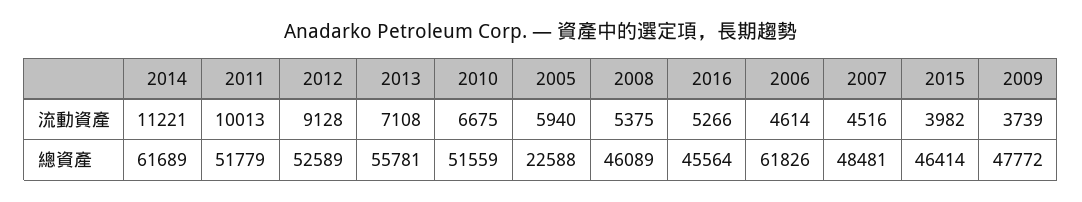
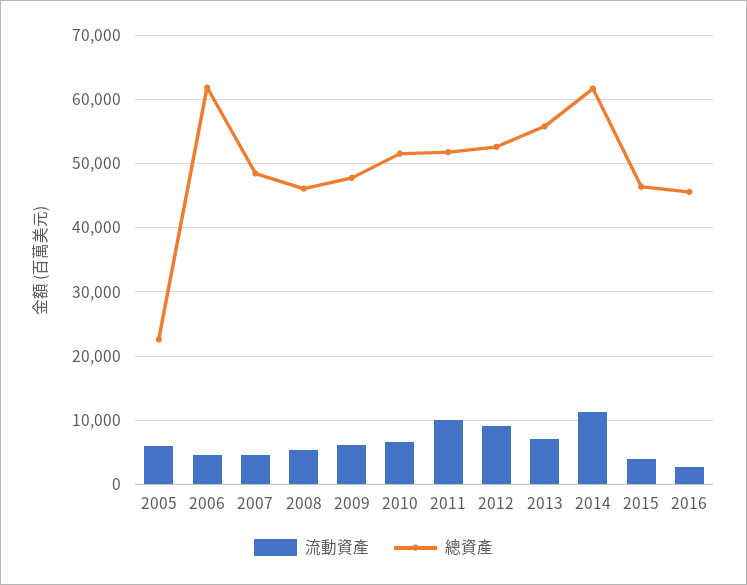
流動資產, 2016: 5266 -> 3000
流動資產, 2009: 3739 -> 6000

